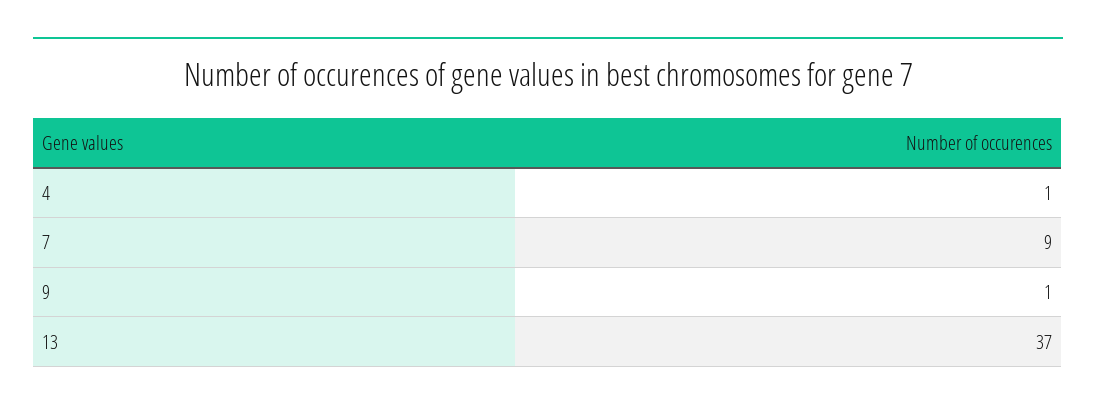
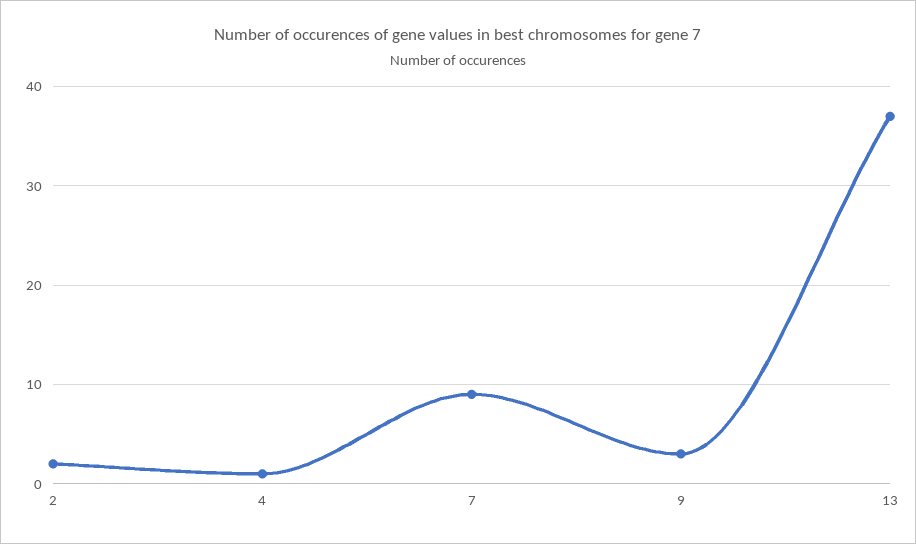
9: 1 -> 3
2: none -> 2

